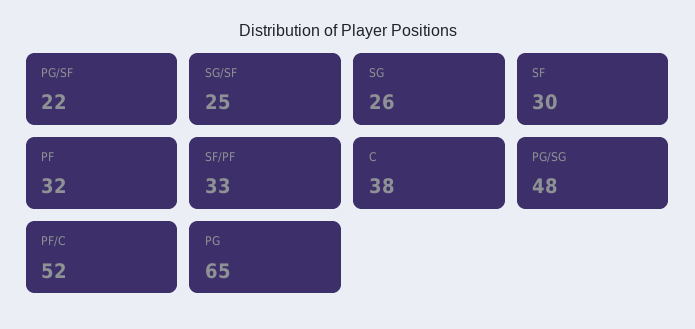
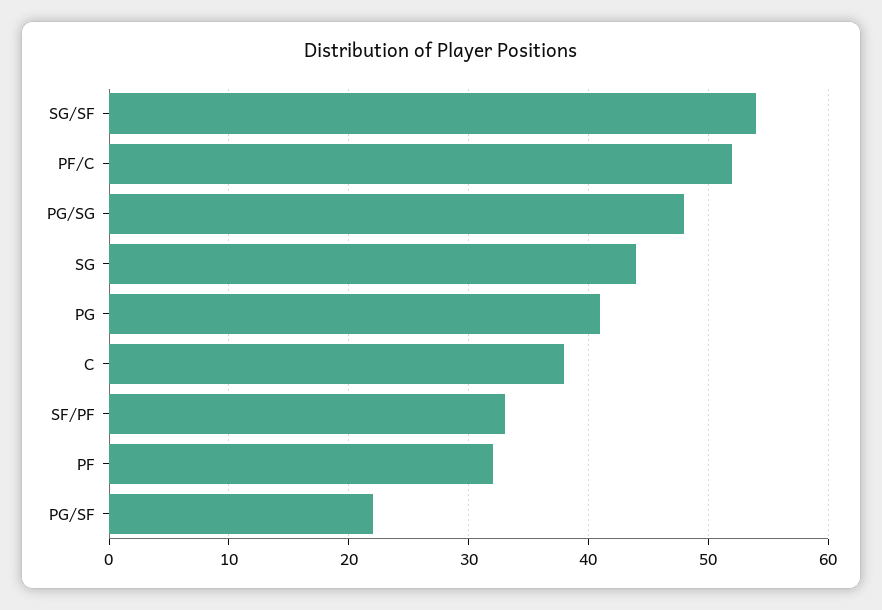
SG/SF: 25 -> 54
SG: 26 -> 44
SF: 30 -> none
PG: 65 -> 41

